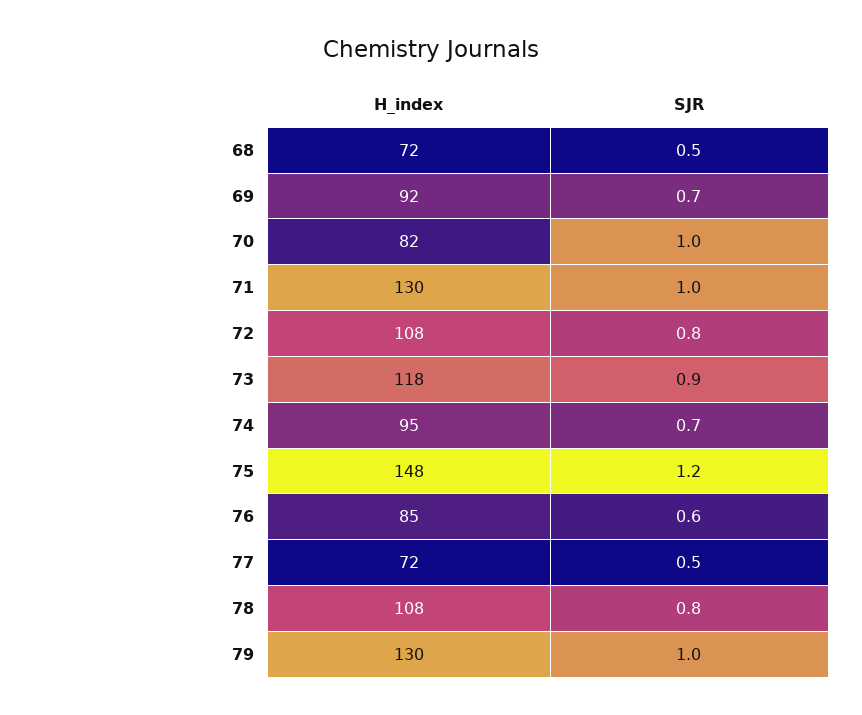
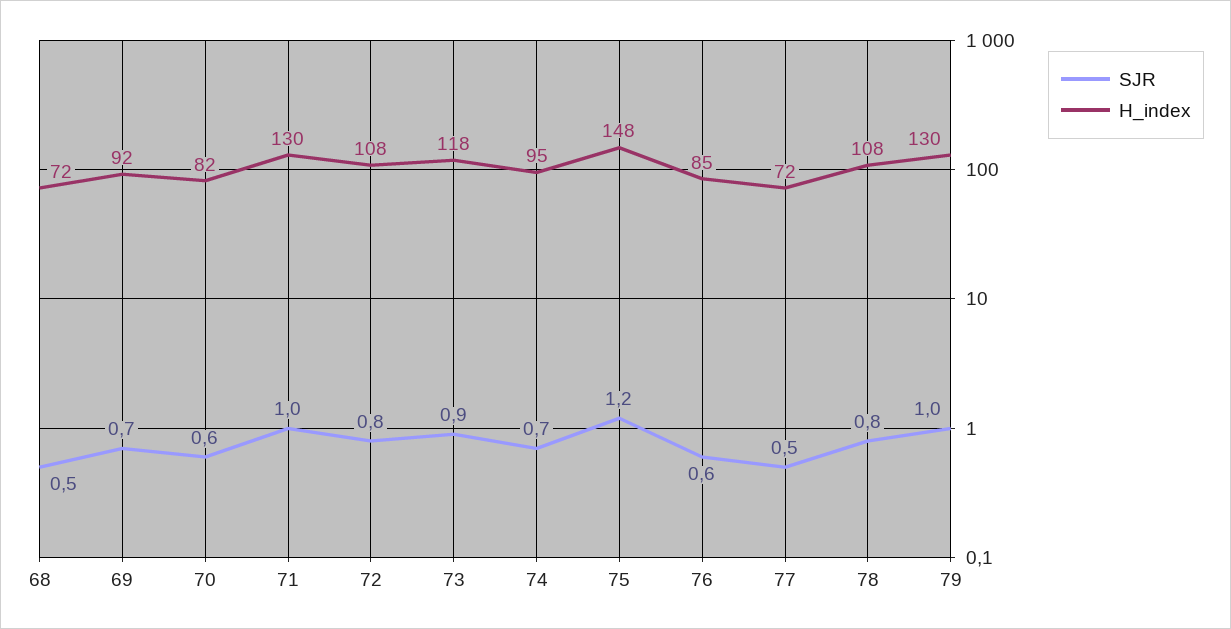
SJR, 70: 1 -> 0.6

